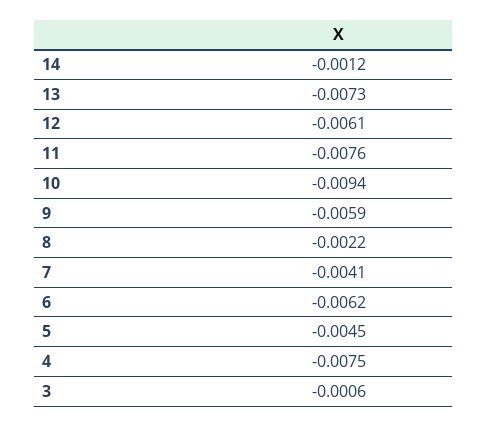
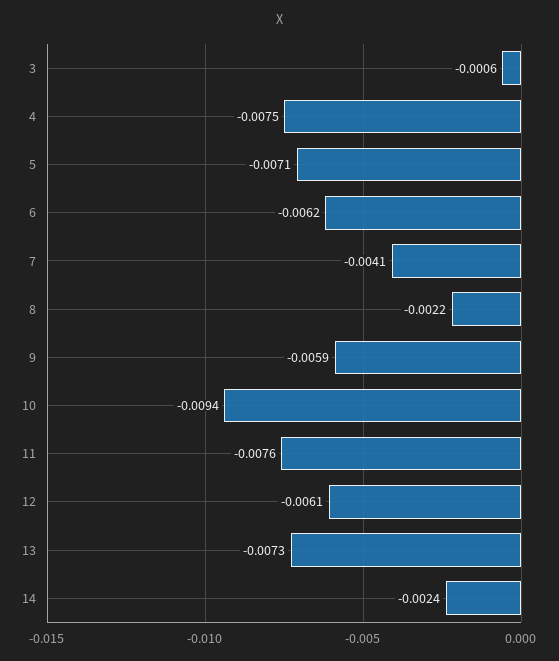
14: -0.0012 -> -0.0024
5: -0.0045 -> -0.0071

